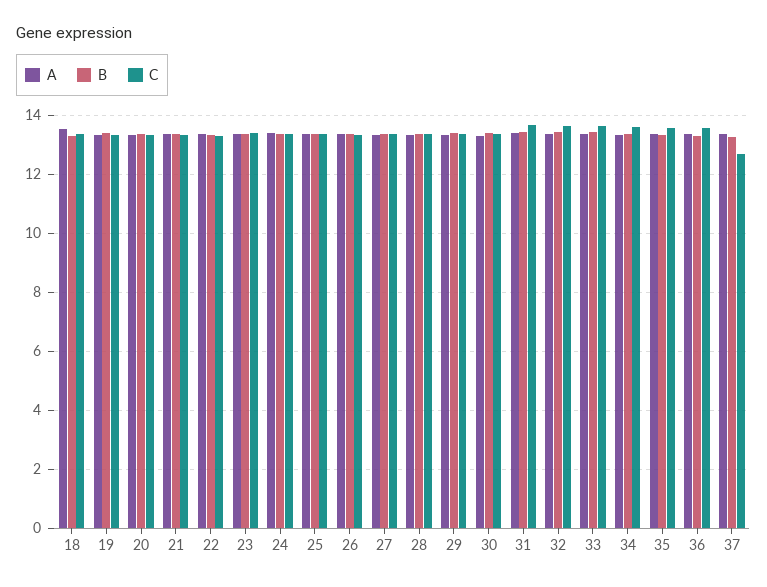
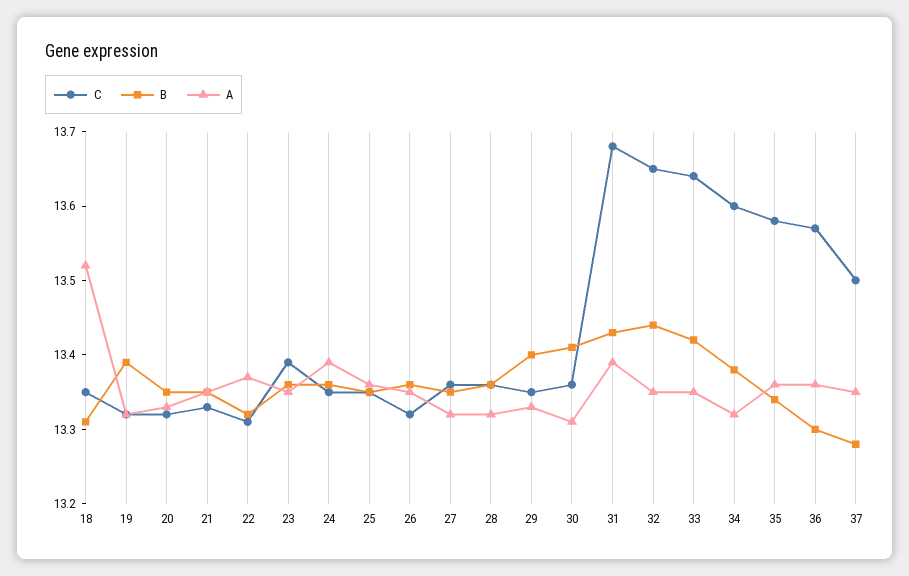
C, 37: 12.75 -> 13.5

